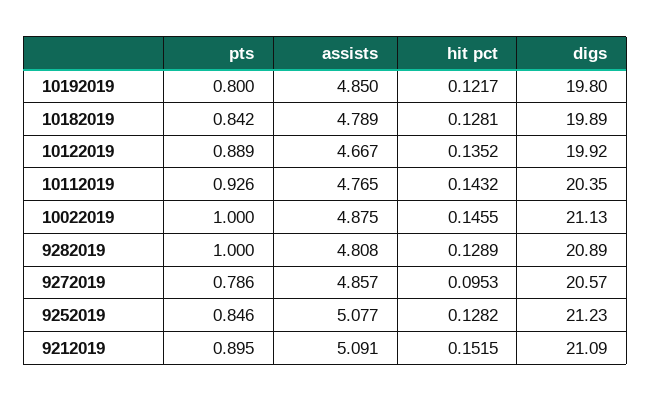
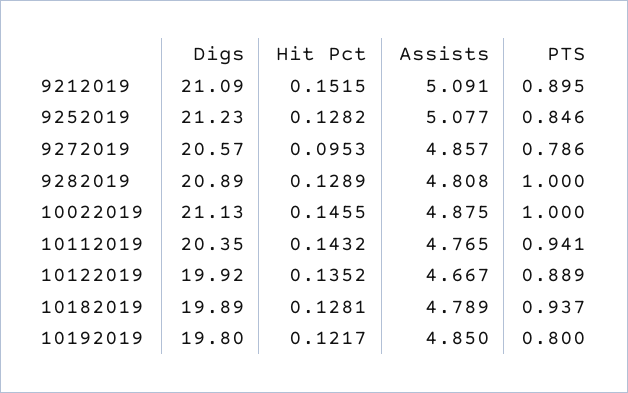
pts, 10182019: 0.842 -> 0.937
pts, 10112019: 0.926 -> 0.941

